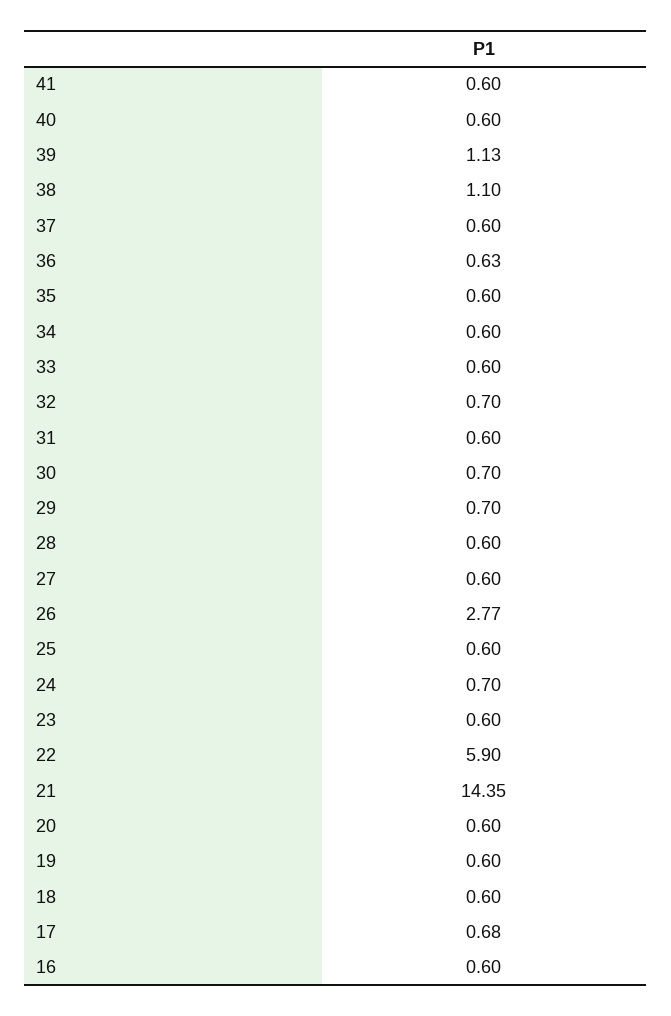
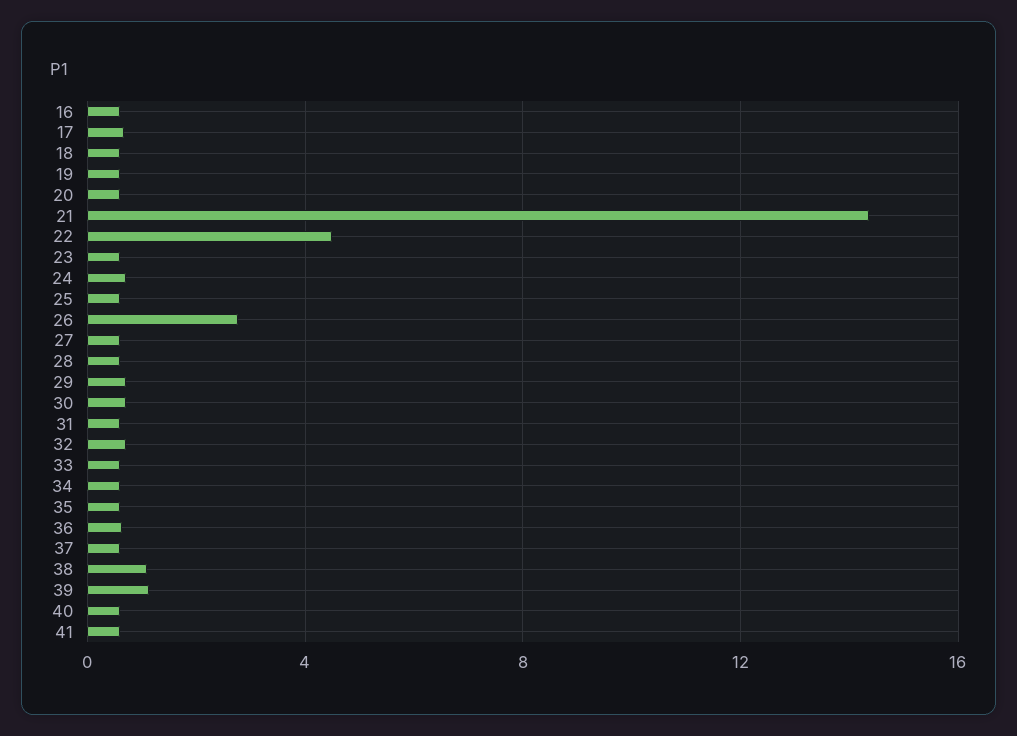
22: 5.9 -> 4.5

